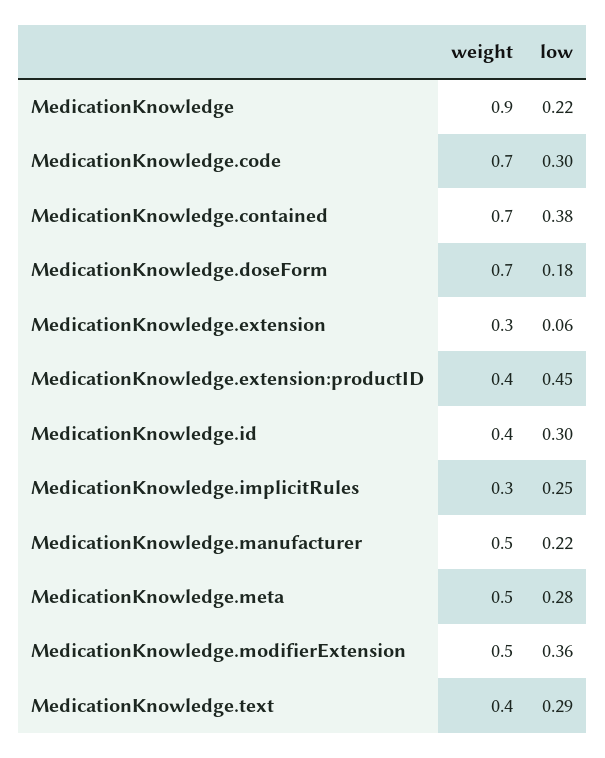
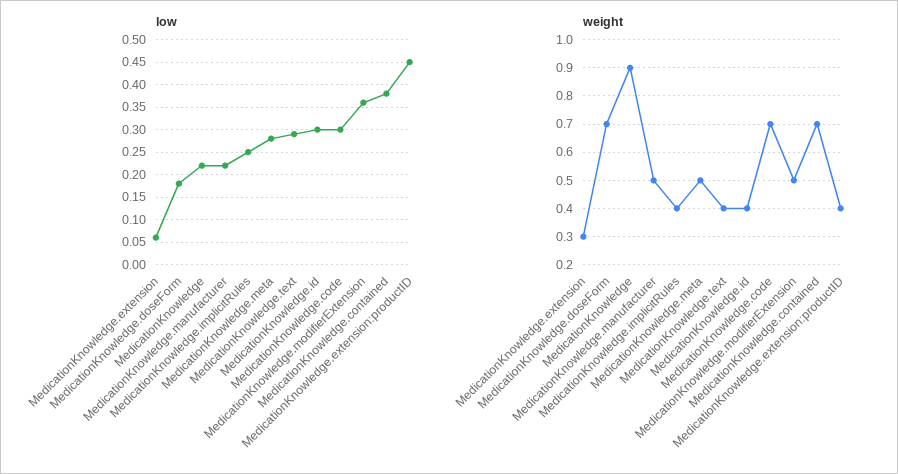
weight, MedicationKnowledge.implicitRules: 0.3 -> 0.4

